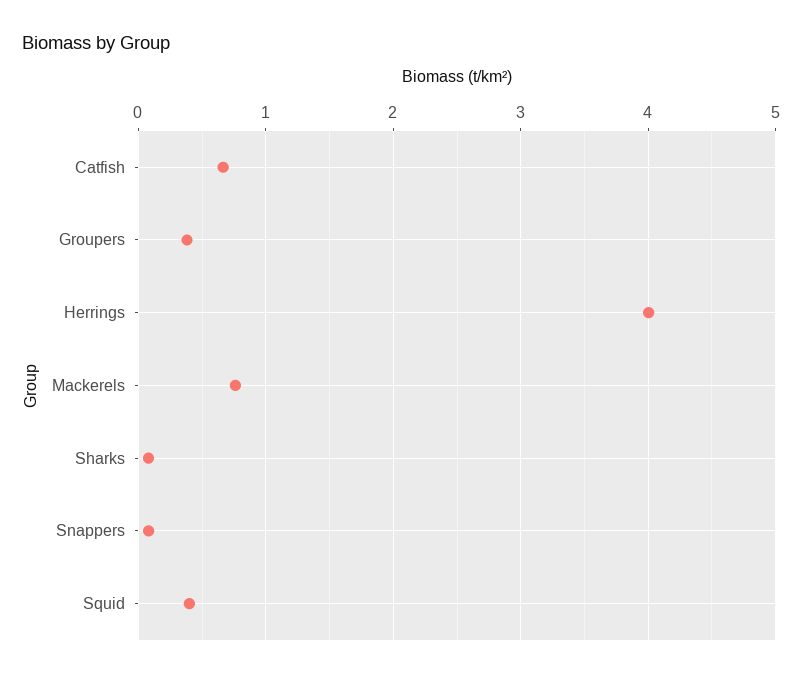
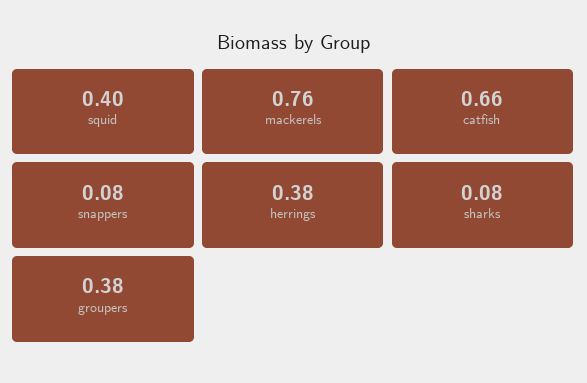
Herrings: 4 -> 0.38

